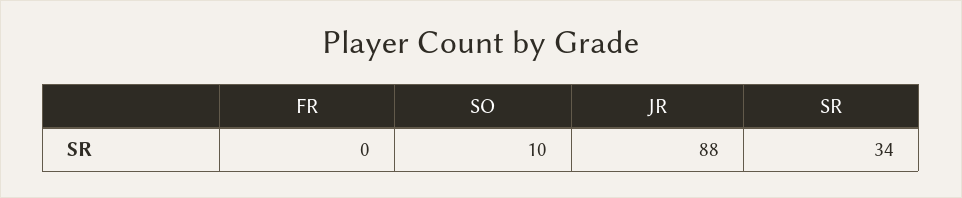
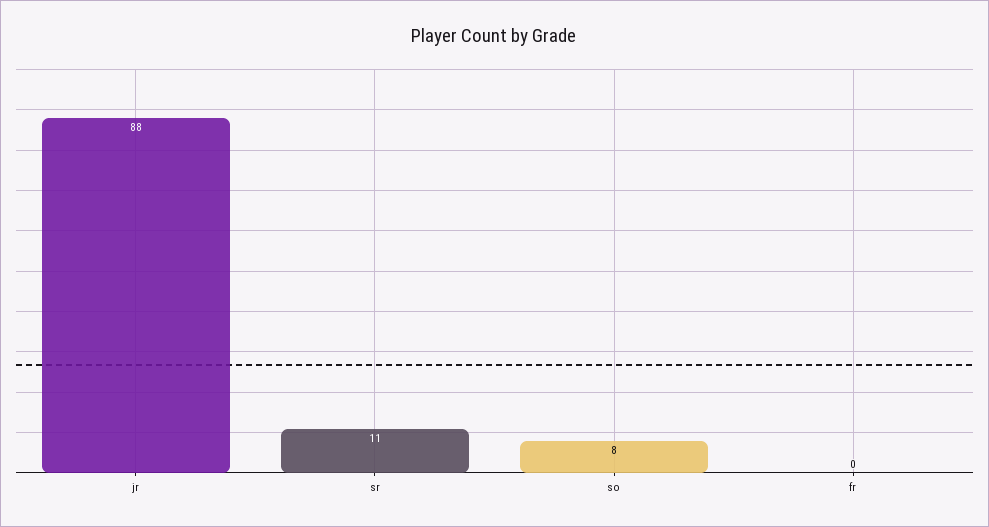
SO: 10 -> 8
SR: 34 -> 11

